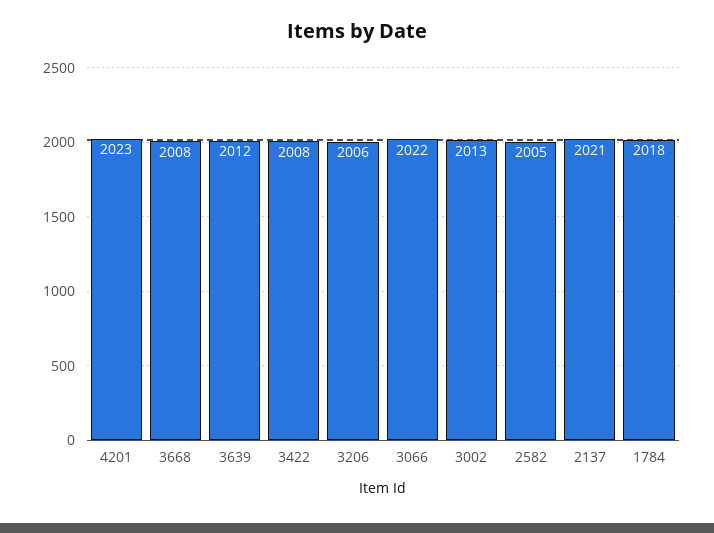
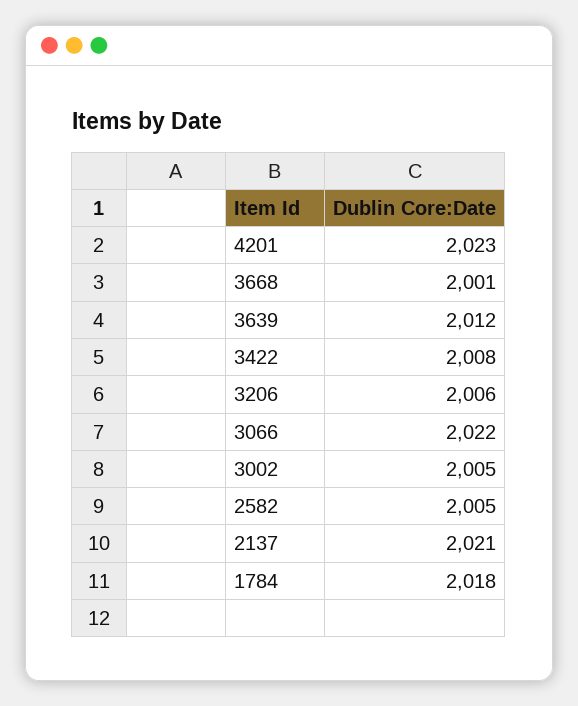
3668: 2008 -> 2001
3002: 2013 -> 2005

